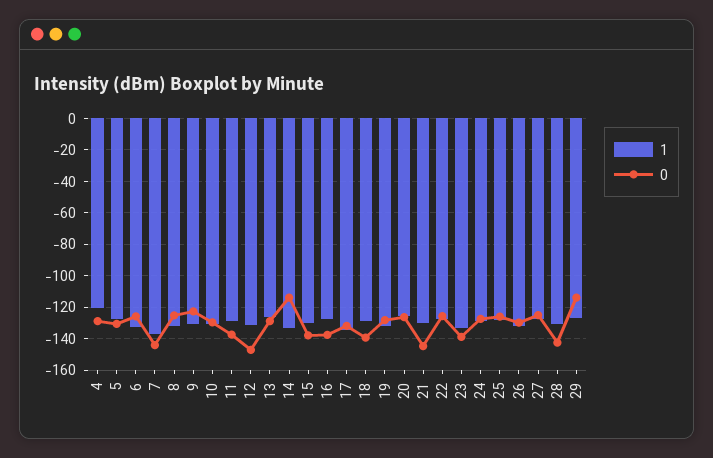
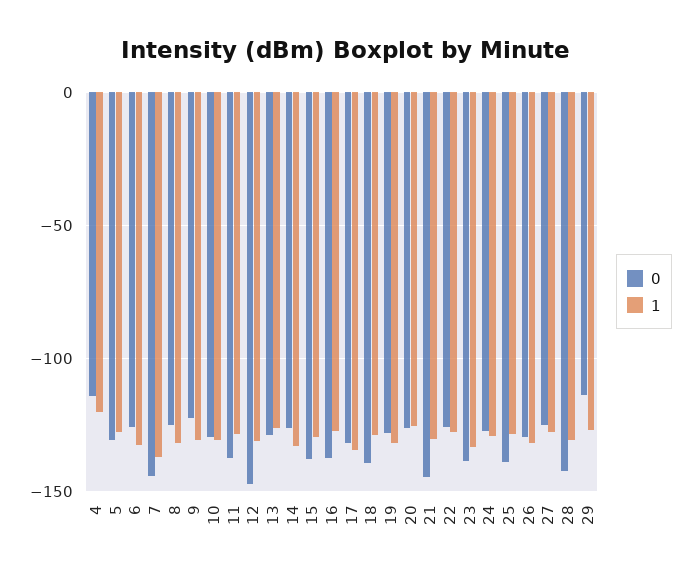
0, 4: -130 -> -115
0, 14: -115 -> -125
0, 25: -125 -> -140

